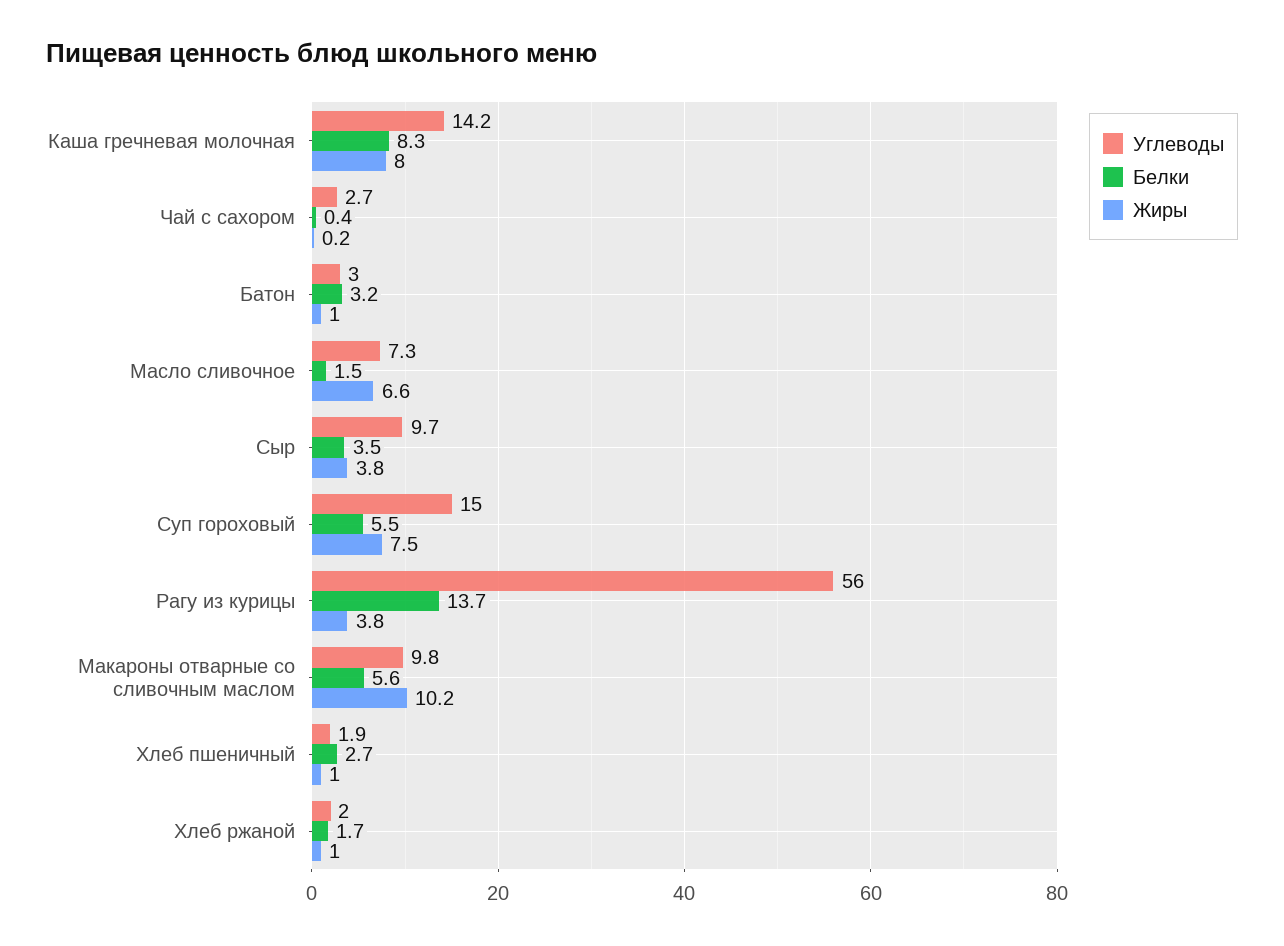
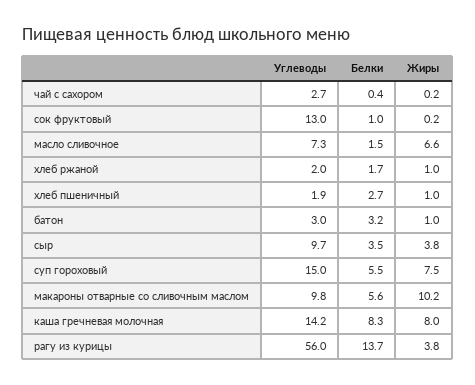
Углеводы, сок фруктовый: none -> 13
Белки, сок фруктовый: none -> 1
Жиры, сок фруктовый: none -> 0.2

